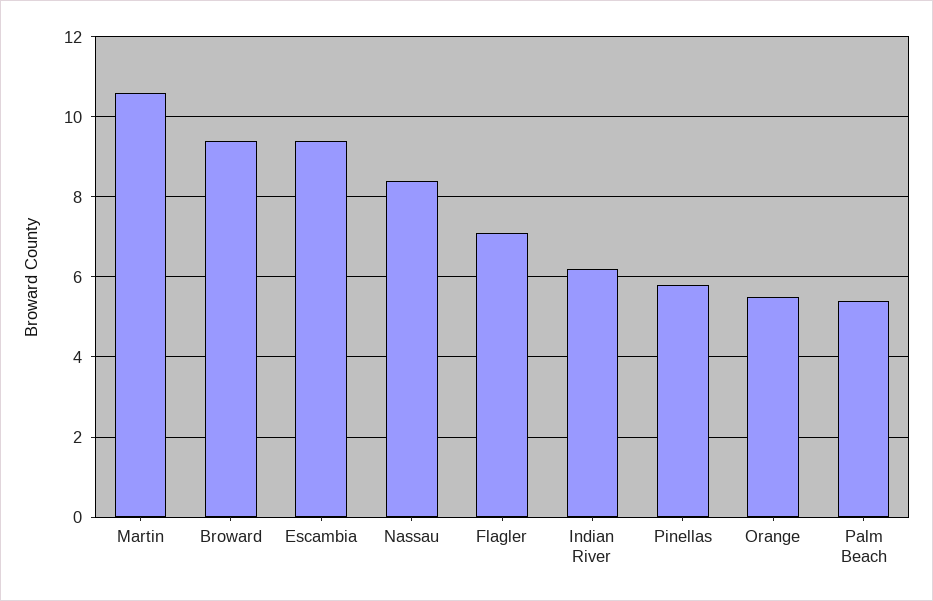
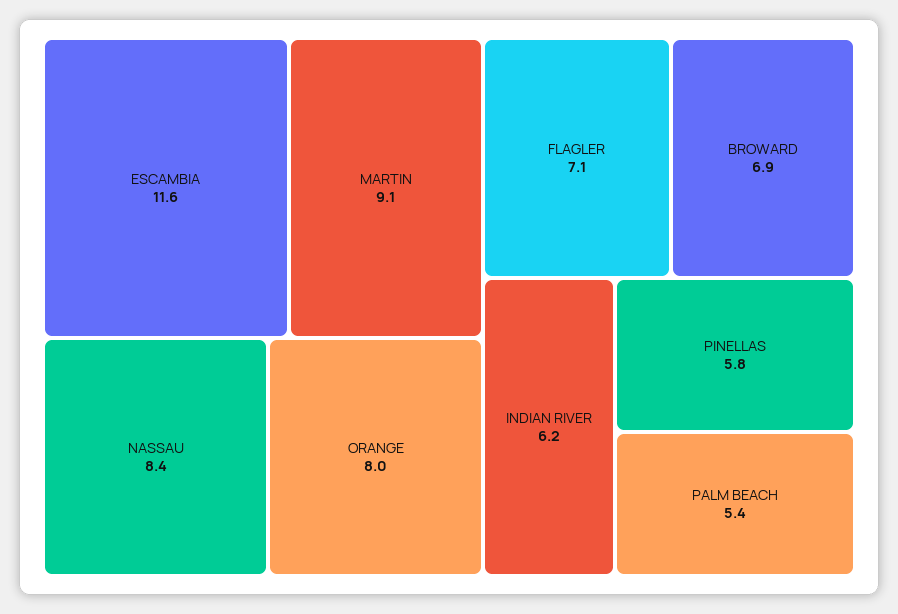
Martin: 10.5 -> 9.1
Broward: 9.5 -> 6.9
Escambia: 9.5 -> 11.6
Orange: 5.5 -> 8

